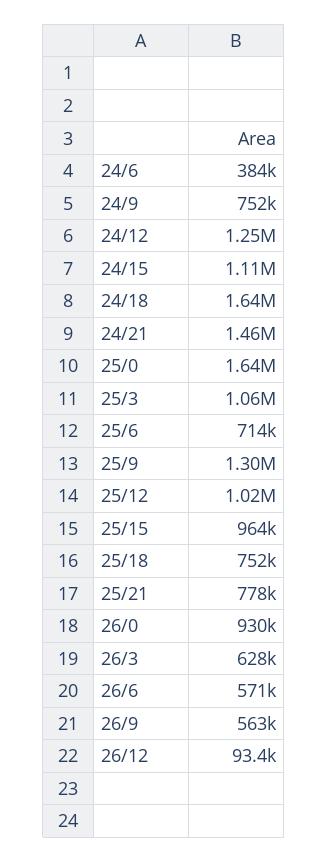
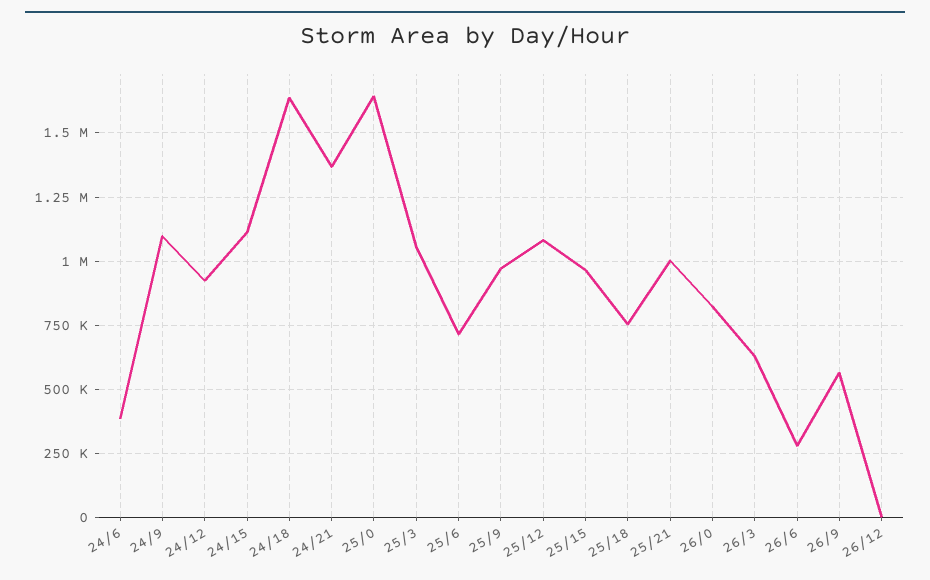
24/9: 752000 -> 1100000
24/12: 1250000 -> 925000
24/21: 1460000 -> 1375000
25/9: 1300000 -> 975000
25/12: 1020000 -> 1075000
25/21: 778000 -> 1000000
26/0: 930000 -> 825000
26/6: 571000 -> 275000
26/12: 93400 -> 0

